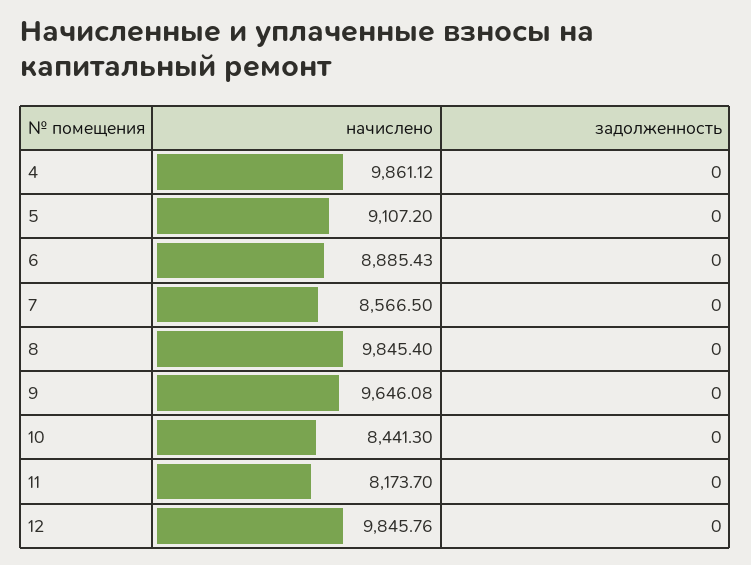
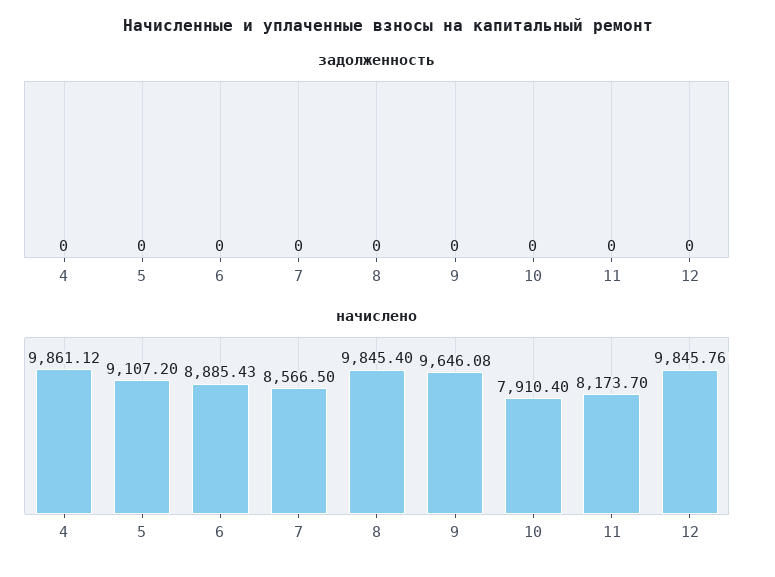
начислено, 10: 8441.3 -> 7910.4

